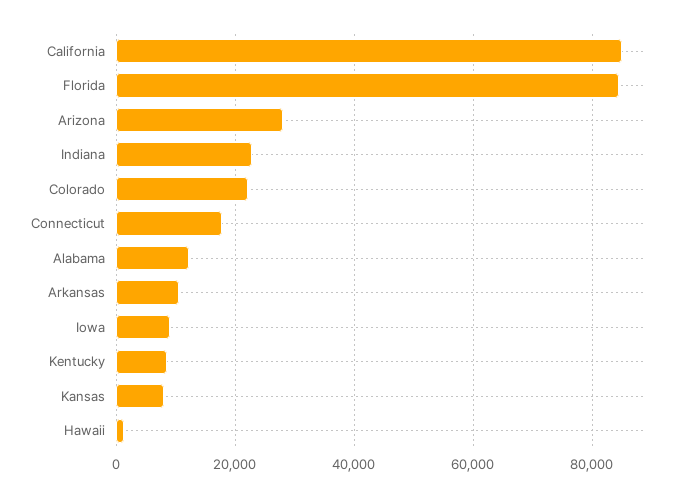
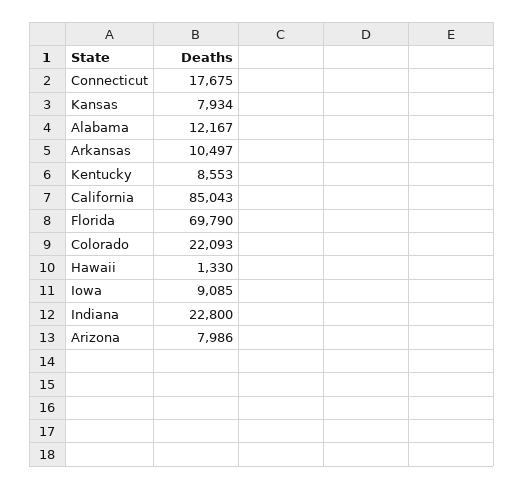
Florida: 84000 -> 69790
Arizona: 28000 -> 7986

